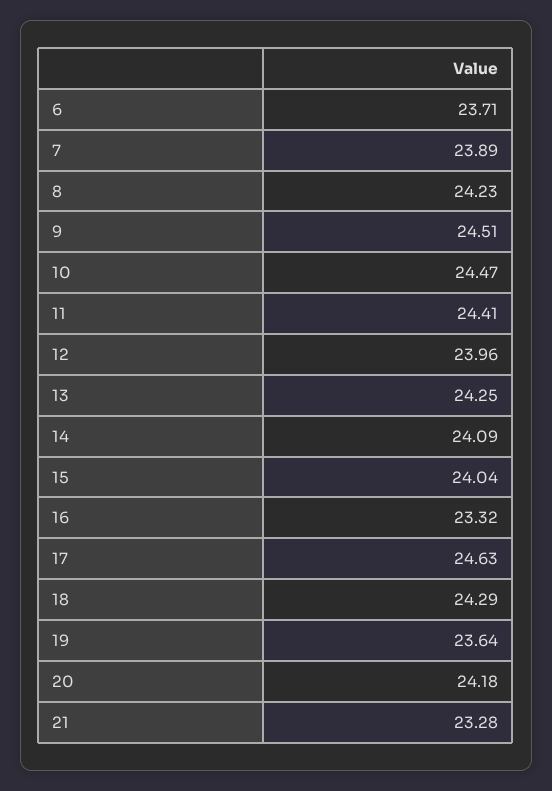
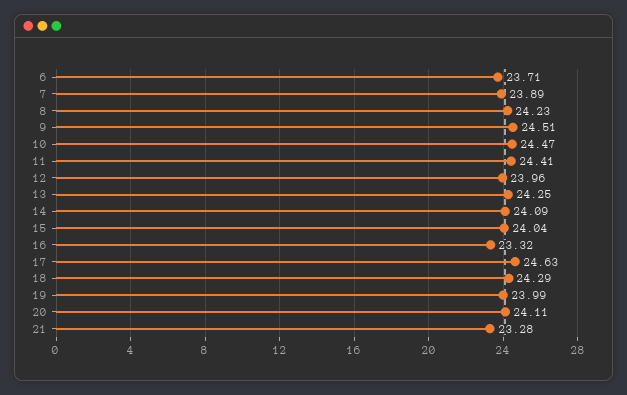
19: 23.64 -> 23.99
20: 24.18 -> 24.11

